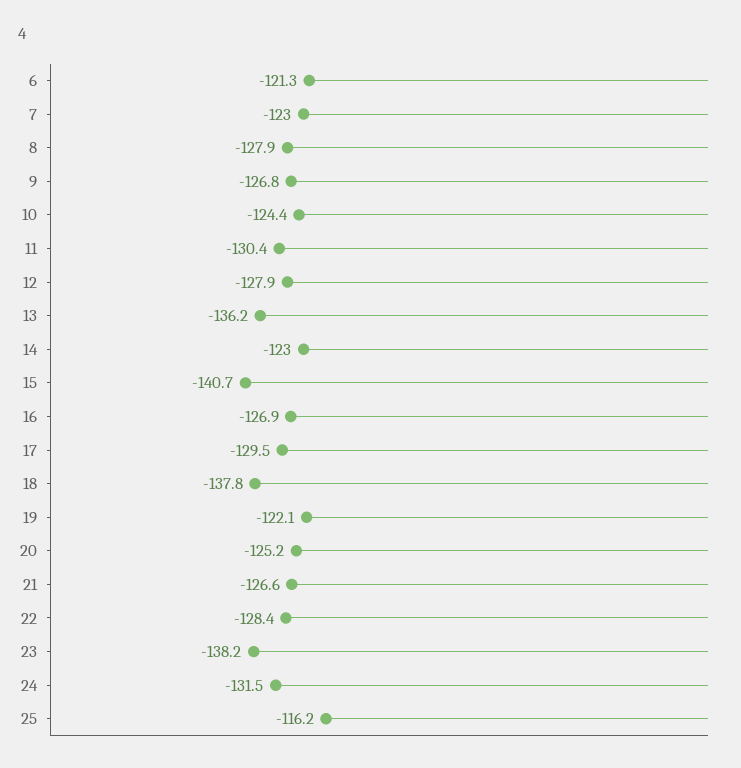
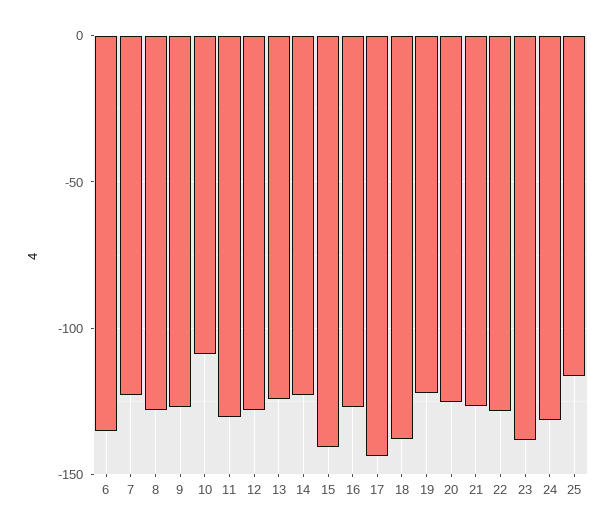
6: -121.3 -> -135
10: -124.4 -> -110
13: -136.2 -> -125
17: -129.5 -> -145

